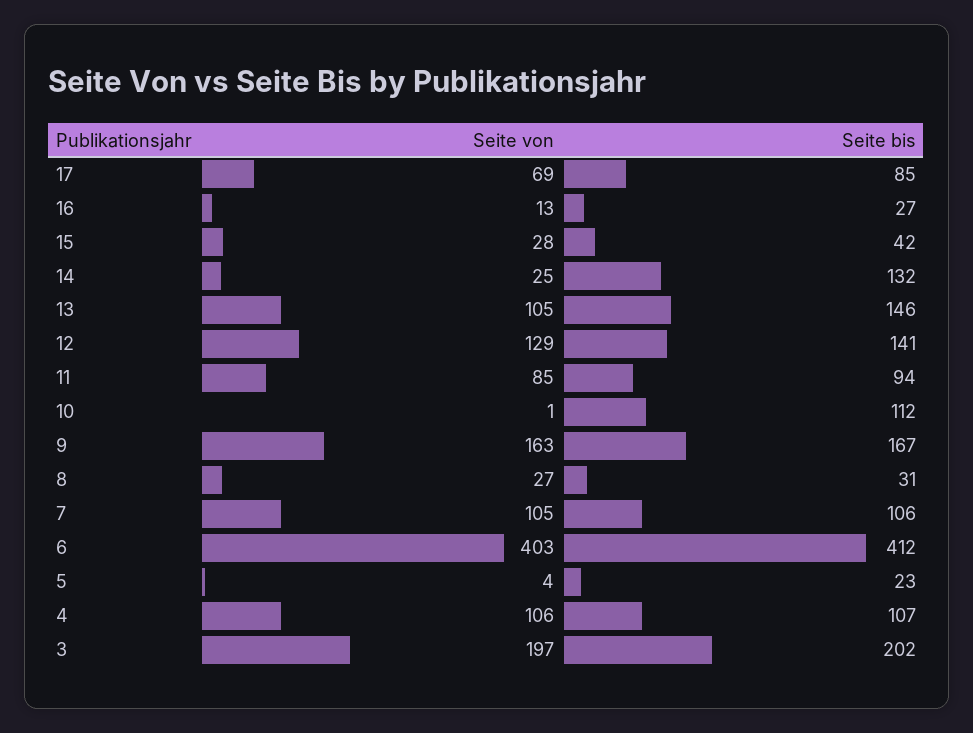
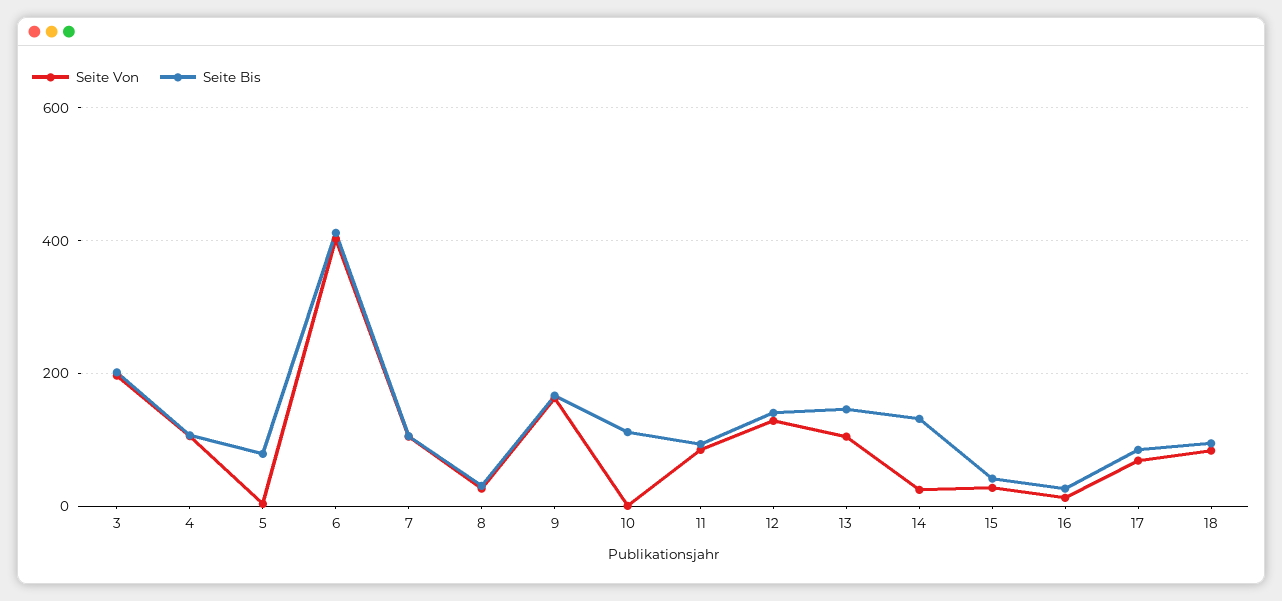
Seite bis, 5: 23 -> 80
Seite von, 18: none -> 80
Seite bis, 18: none -> 100

